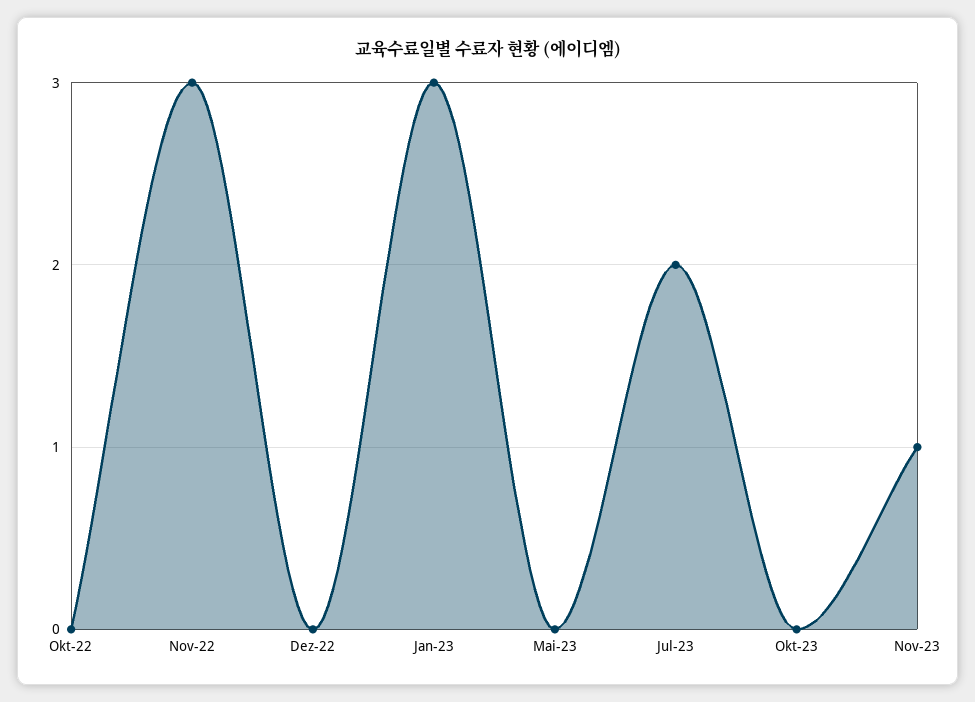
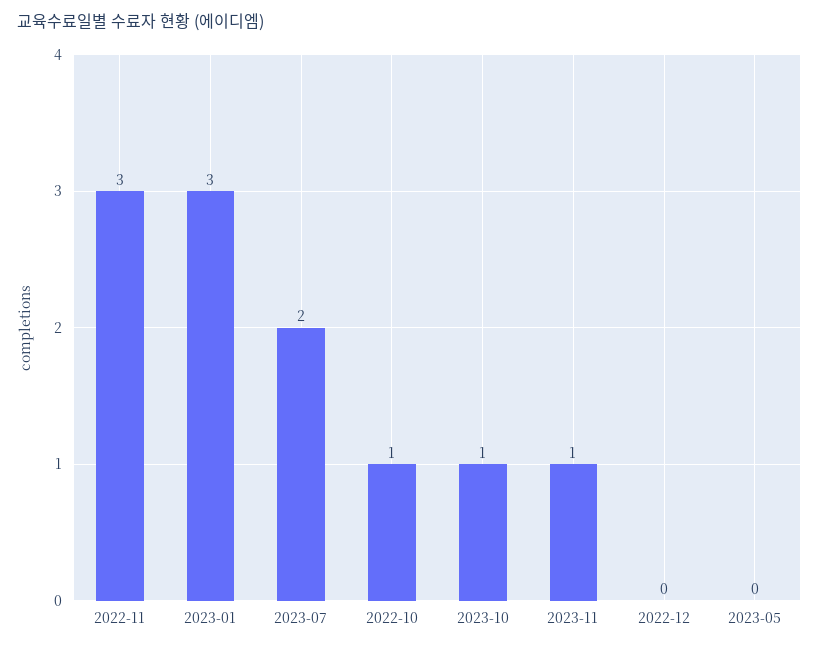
Okt-22: 0 -> 1
Okt-23: 0 -> 1

